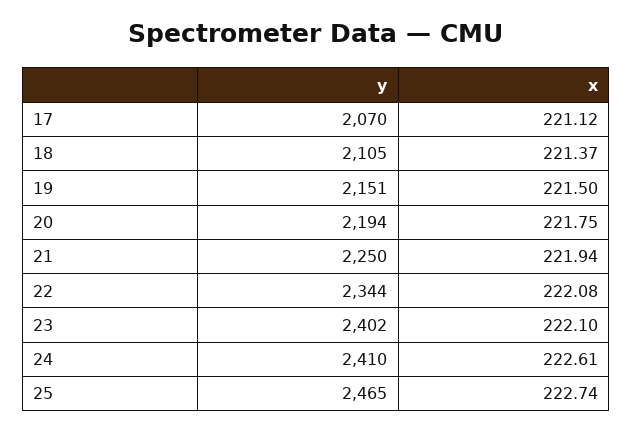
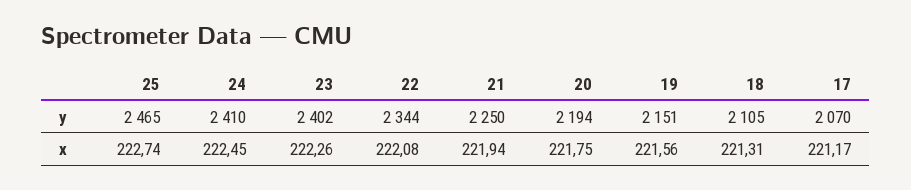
x, 17: 221.12 -> 221.17
x, 18: 221.37 -> 221.31
x, 19: 221.5 -> 221.56
x, 23: 222.1 -> 222.26
x, 24: 222.61 -> 222.45

